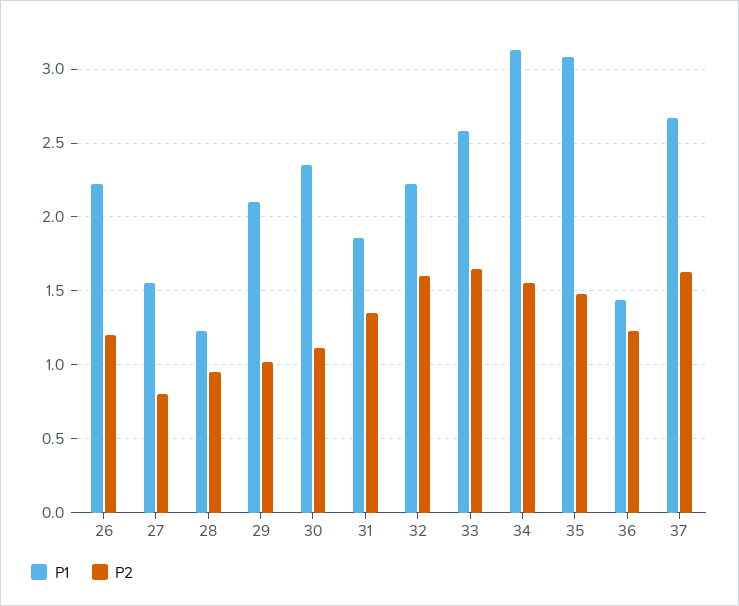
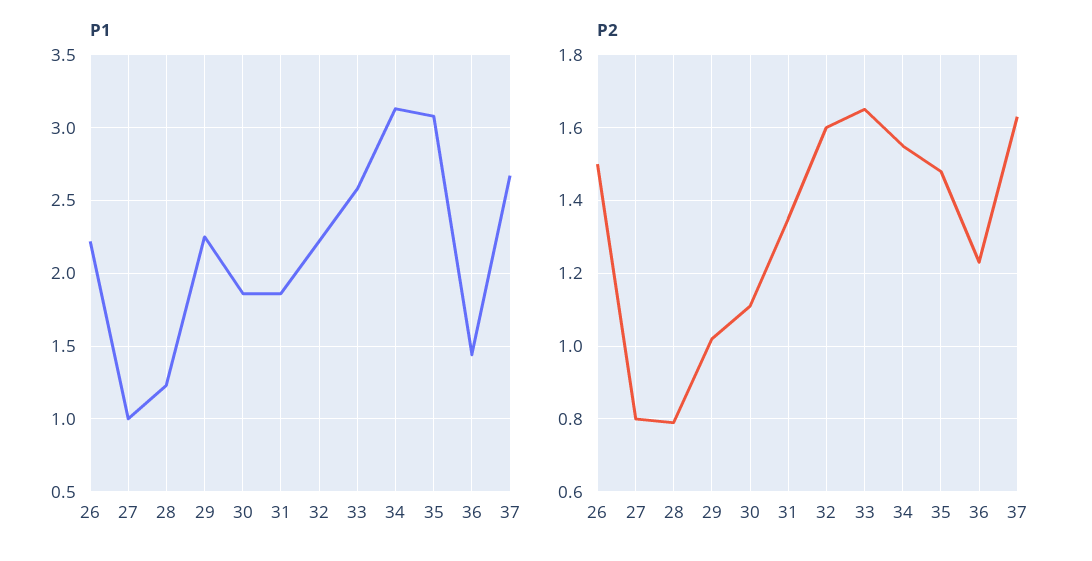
P2, 26: 1.2 -> 1.5
P1, 27: 1.55 -> 1
P2, 28: 0.95 -> 0.8
P1, 29: 2.1 -> 2.25
P1, 30: 2.35 -> 1.85

